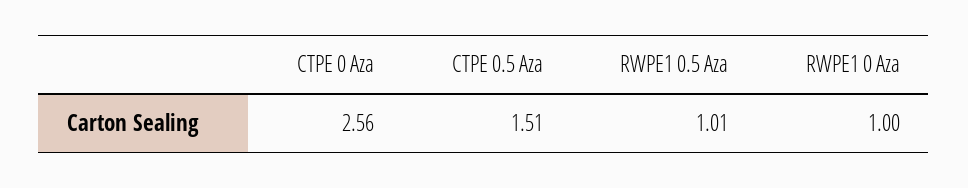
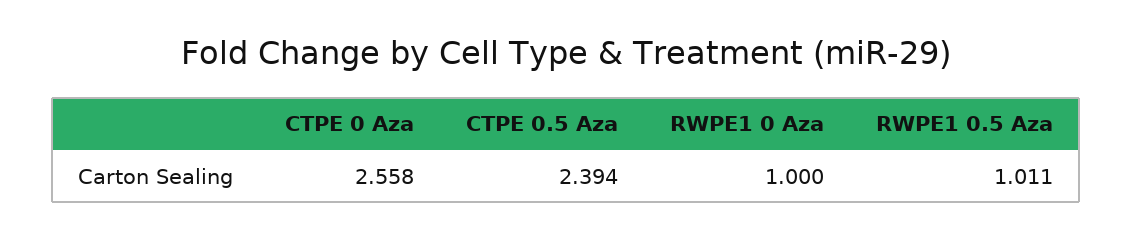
CTPE 0.5 Aza: 1.51 -> 2.394

